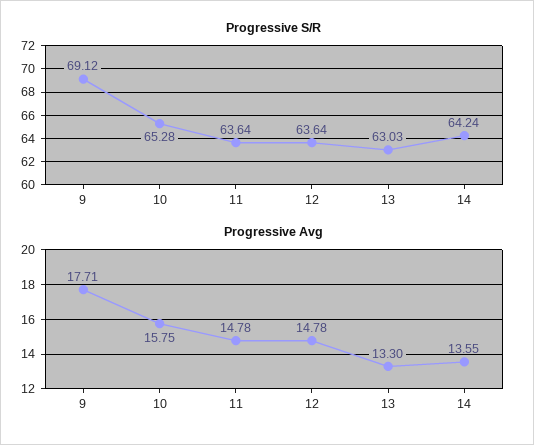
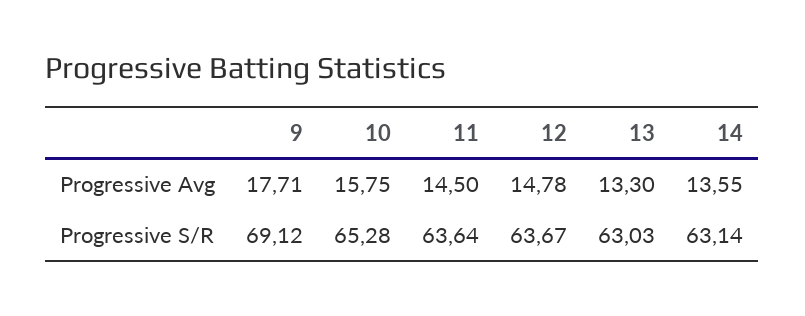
Progressive S/R, 12: 63.64 -> 63.67
Progressive S/R, 14: 64.24 -> 63.14
Progressive Avg, 11: 14.78 -> 14.5

